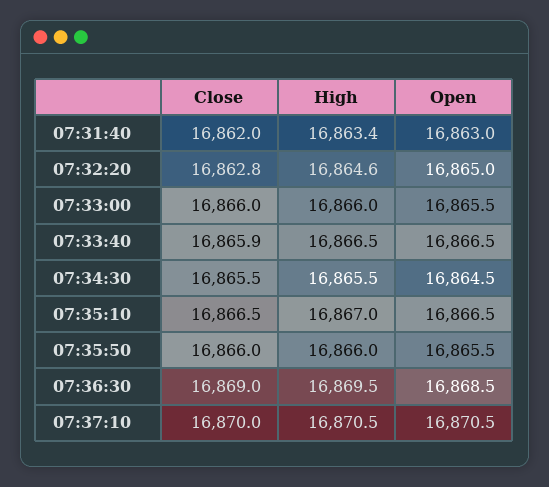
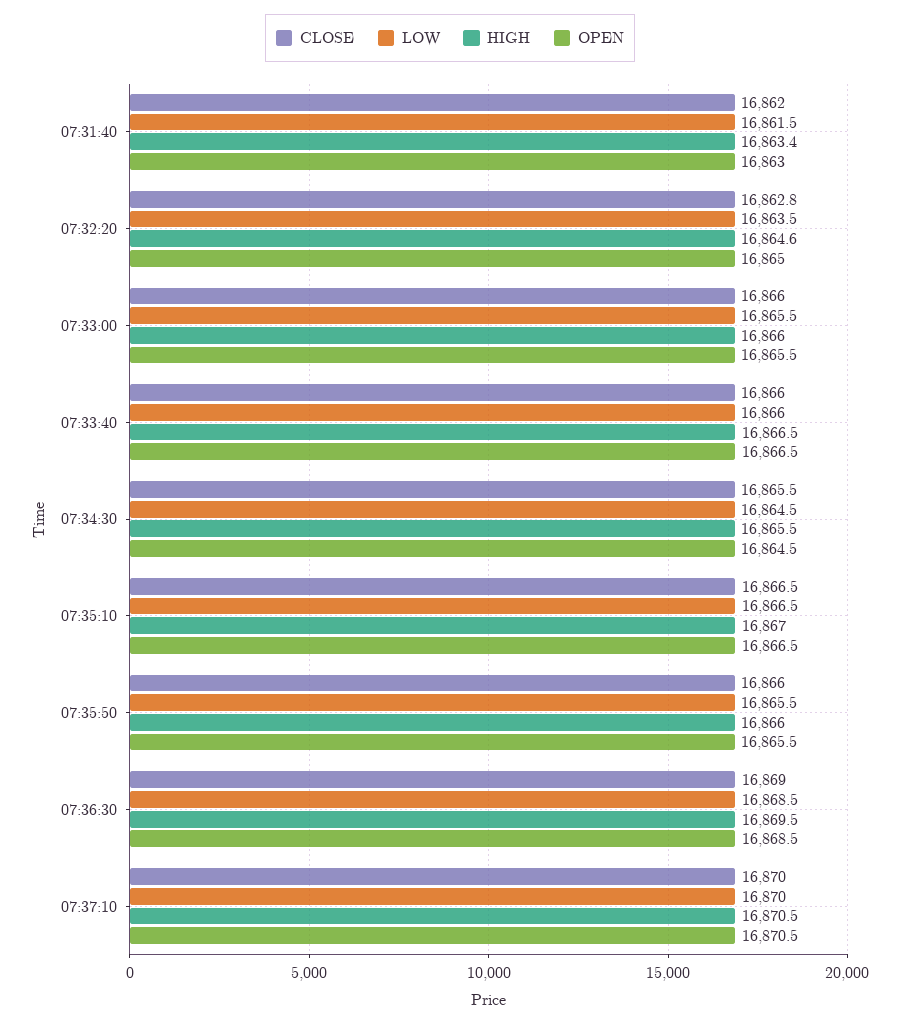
Close, 07:33:40: 16865.9 -> 16866
LOW, 07:31:40: none -> 16861.5
LOW, 07:32:20: none -> 16863.5
LOW, 07:33:00: none -> 16865.5
LOW, 07:33:40: none -> 16866
LOW, 07:34:30: none -> 16864.5
LOW, 07:35:10: none -> 16866.5
LOW, 07:35:50: none -> 16865.5
LOW, 07:36:30: none -> 16868.5
LOW, 07:37:10: none -> 16870

